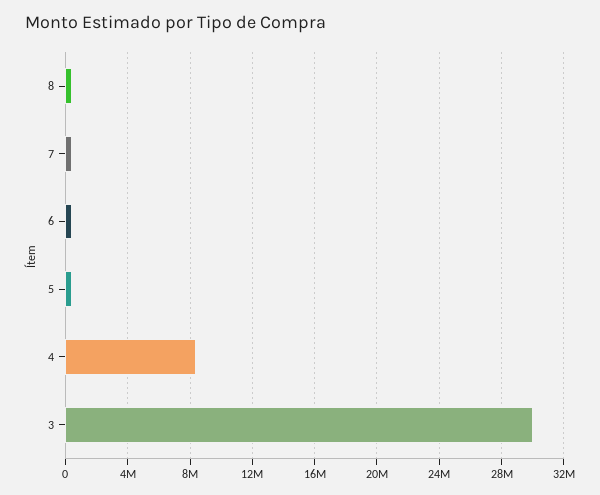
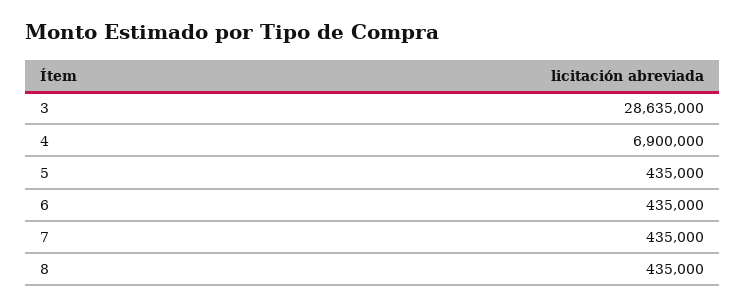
4: 8500000 -> 6900000
3: 30000000 -> 28635000

